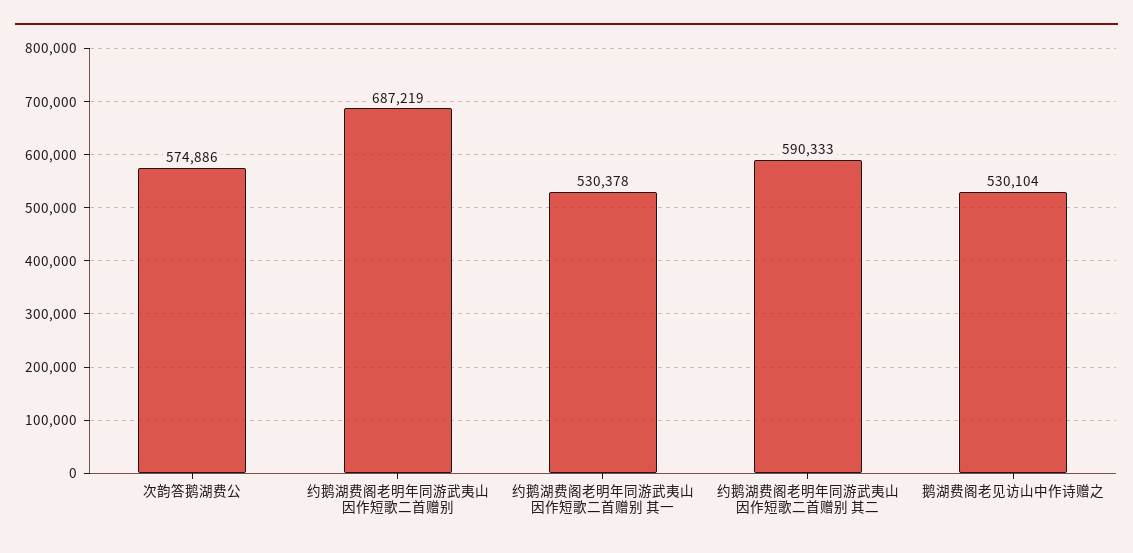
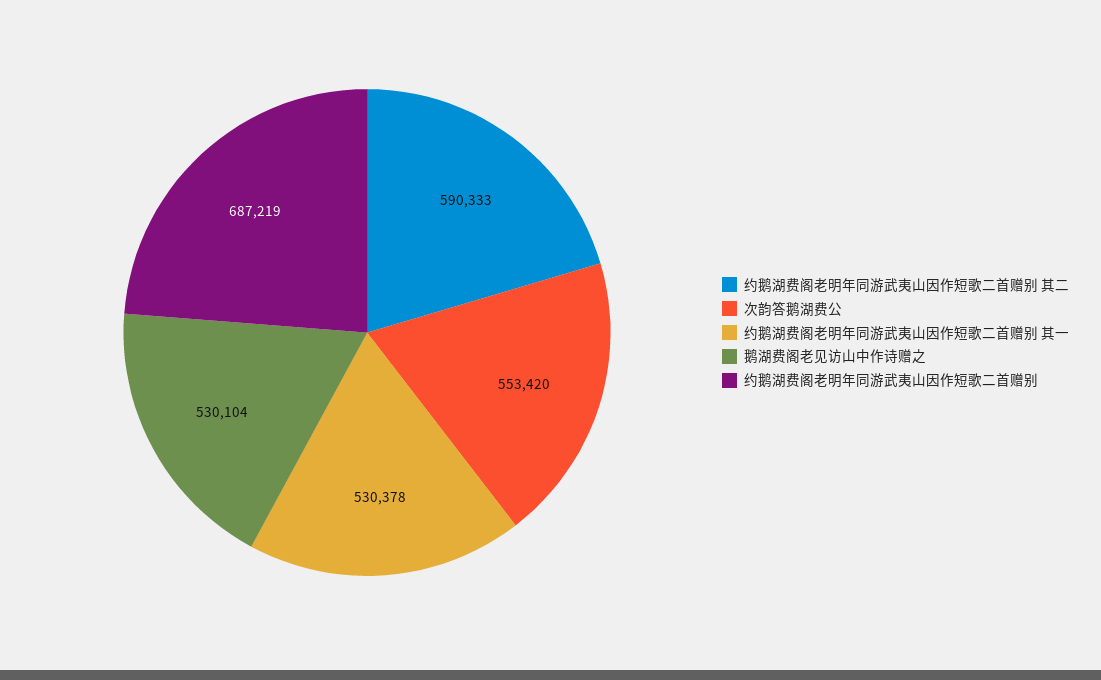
次韵答鹅湖费公: 574886 -> 553420

